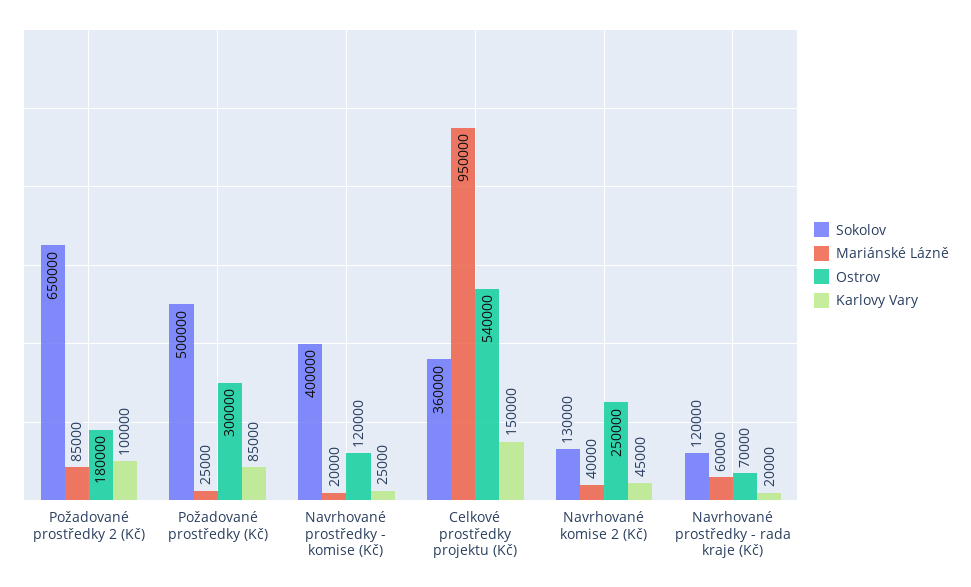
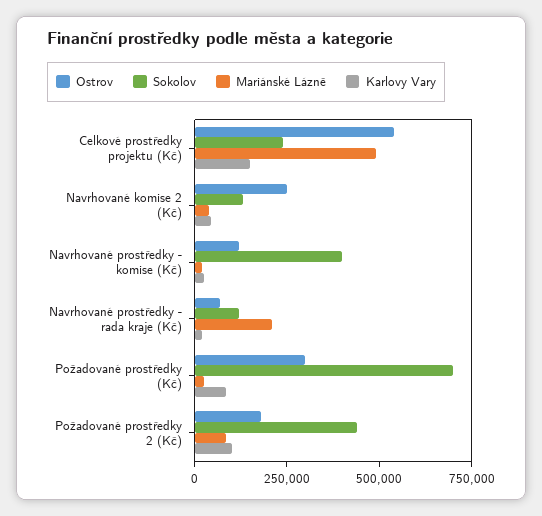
Sokolov, Požadované prostředky 2 (Kč): 650000 -> 450000
Sokolov, Požadované prostředky (Kč): 500000 -> 700000
Sokolov, Celkové prostředky projektu (Kč): 360000 -> 250000
Mariánské Lázně, Celkové prostředky projektu (Kč): 950000 -> 500000
Mariánské Lázně, Navrhované prostředky - rada kraje (Kč): 60000 -> 200000

